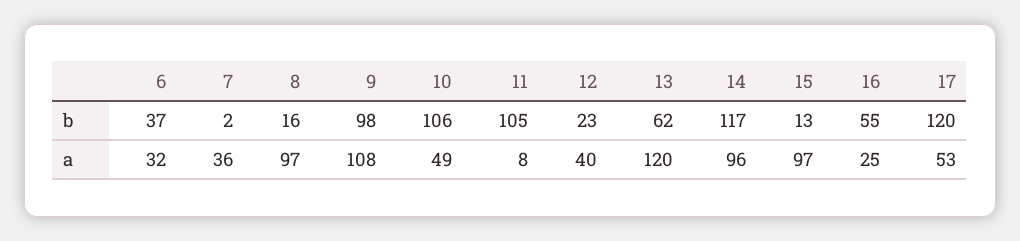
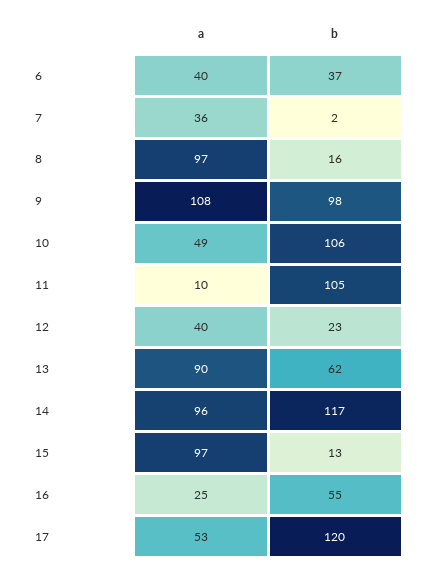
6, a: 32 -> 40
11, a: 8 -> 10
13, a: 120 -> 90

